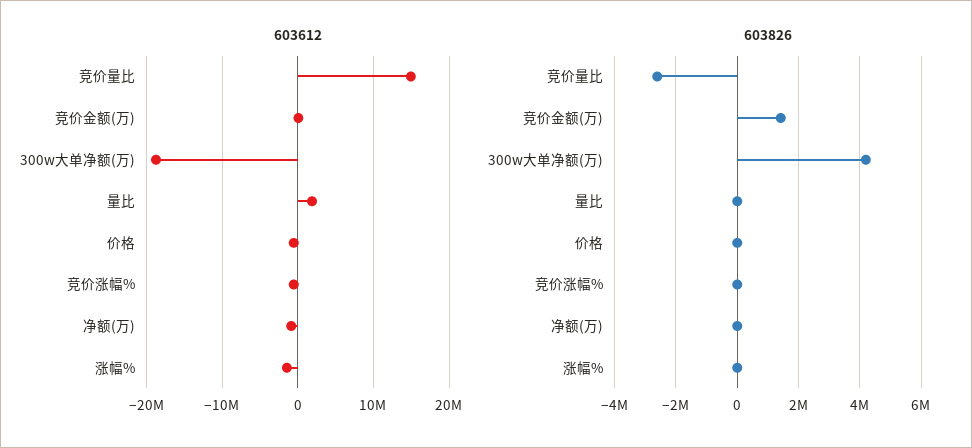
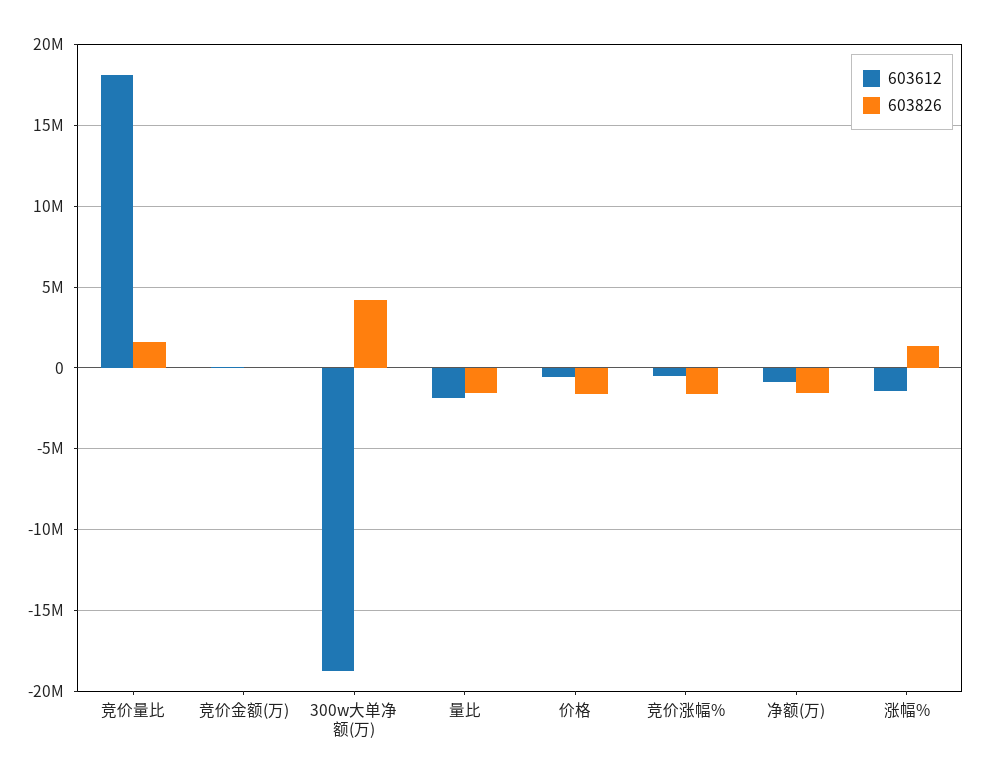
603612, 竞价量比: 15000000 -> 18000000
603612, 量比: 2000000 -> -2000000
603826, 竞价量比: -2600000 -> 1500000
603826, 竞价金额(万): 1400000 -> 0
603826, 量比: 0 -> -1500000
603826, 价格: 0 -> -1500000
603826, 竞价涨幅%: 0 -> -1500000
603826, 净额(万): 0 -> -1500000
603826, 涨幅%: 0 -> 1500000

